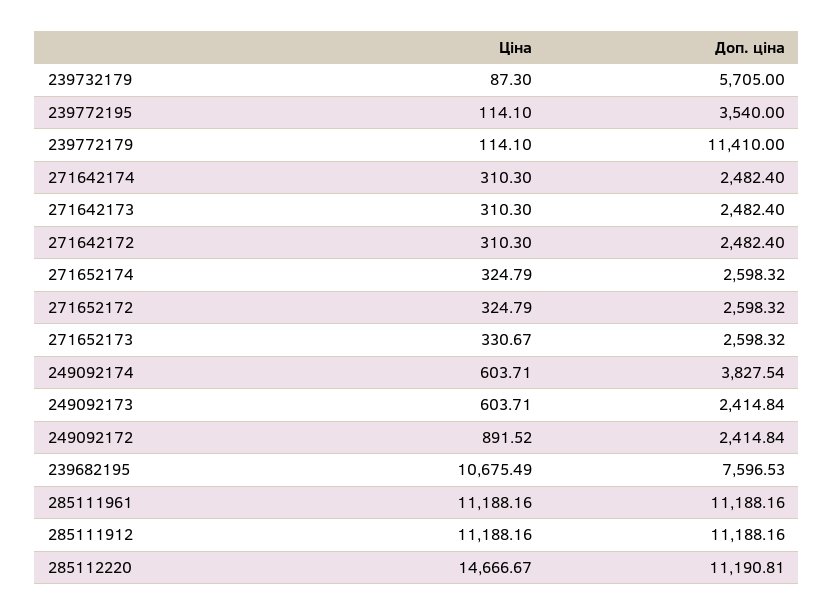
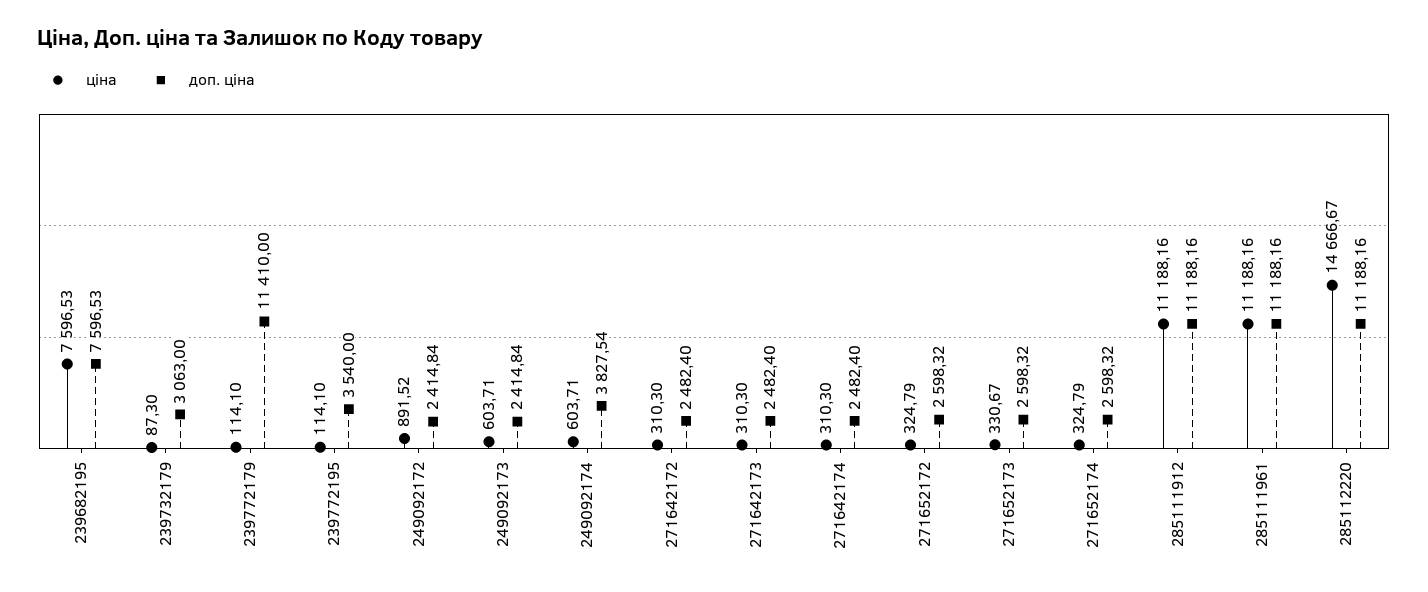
Доп. ціна, 239732179: 5705 -> 3063
Ціна, 239682195: 10675.49 -> 7596.53
Доп. ціна, 285112220: 11190.81 -> 11188.16

